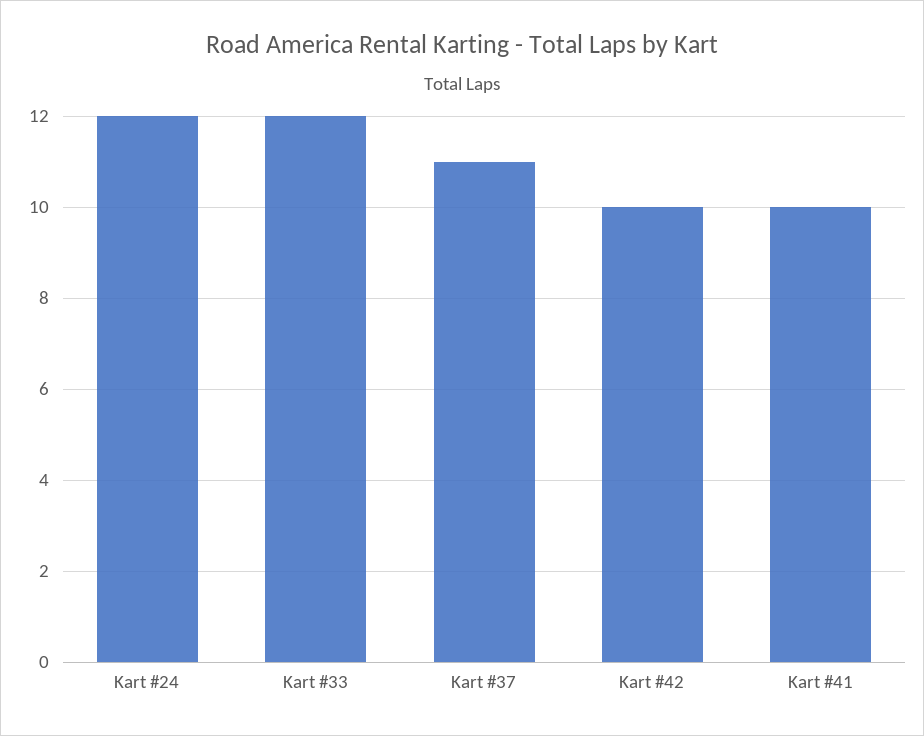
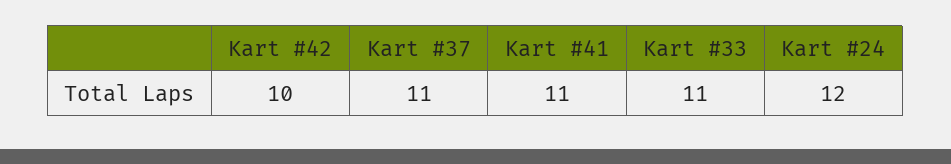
Kart #33: 12 -> 11
Kart #41: 10 -> 11

